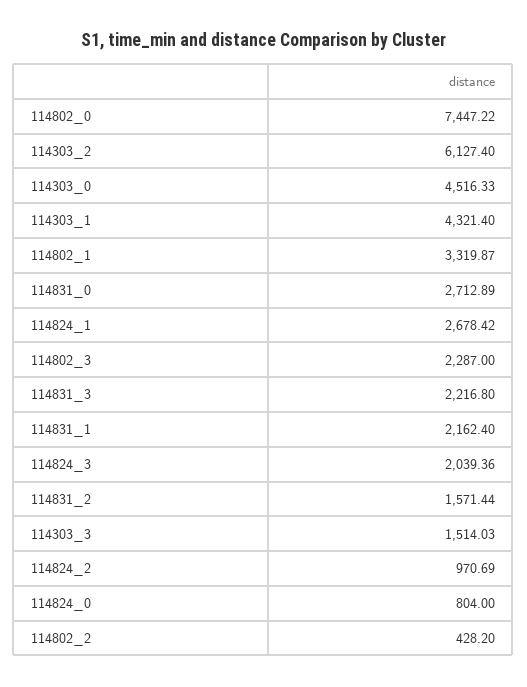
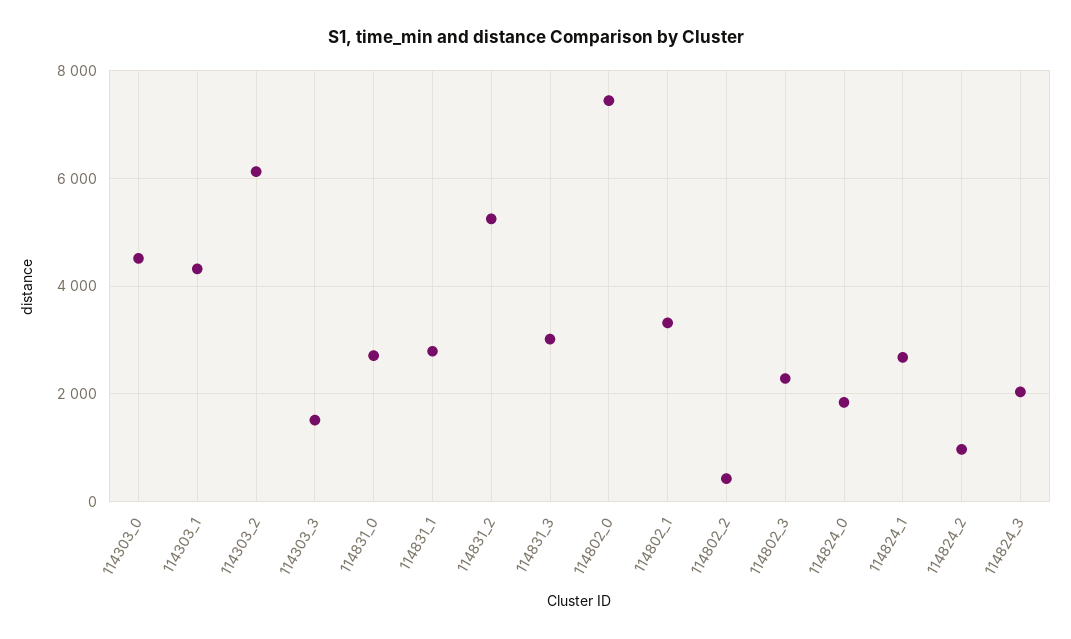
114831_3: 2216.8 -> 3000
114831_1: 2162.4 -> 2800
114831_2: 1571.44 -> 5200
114824_0: 804 -> 1800

